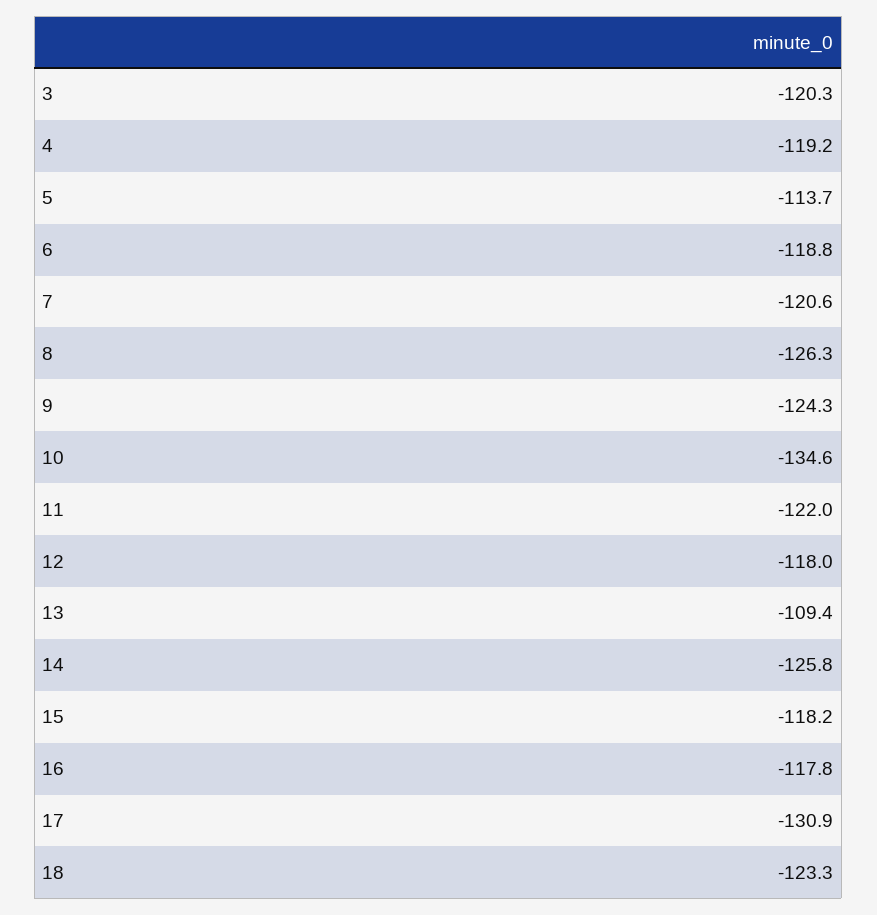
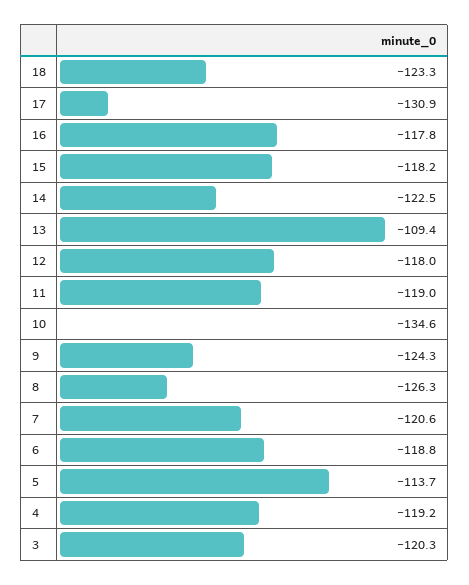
11: -122 -> -119
14: -125.8 -> -122.5

